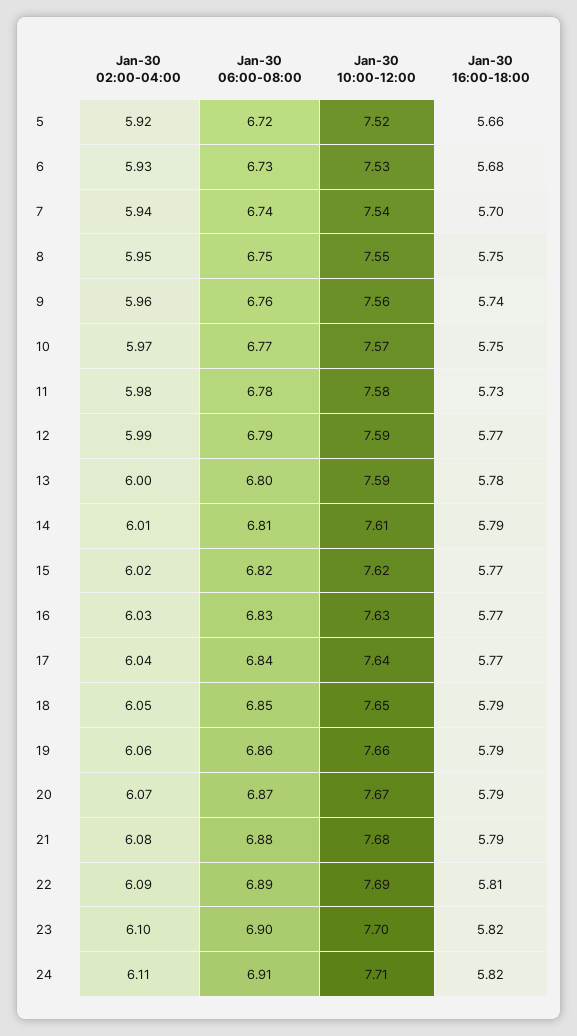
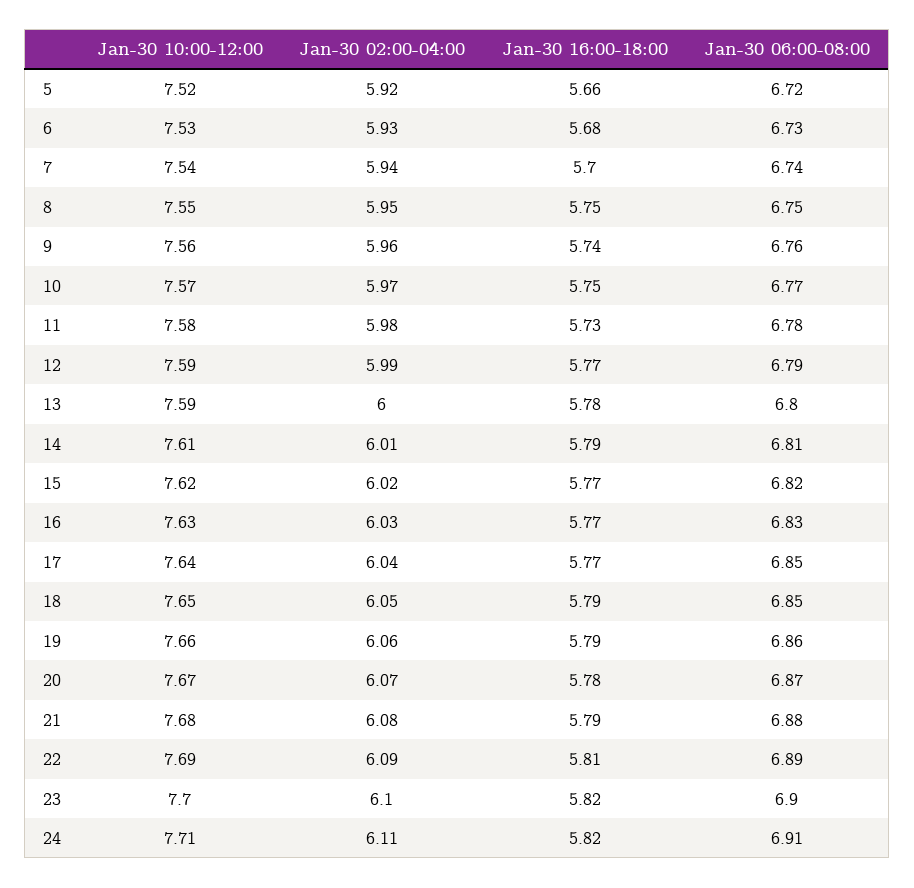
Jan-30 06:00-08:00, 17: 6.84 -> 6.85
Jan-30 16:00-18:00, 20: 5.79 -> 5.78

